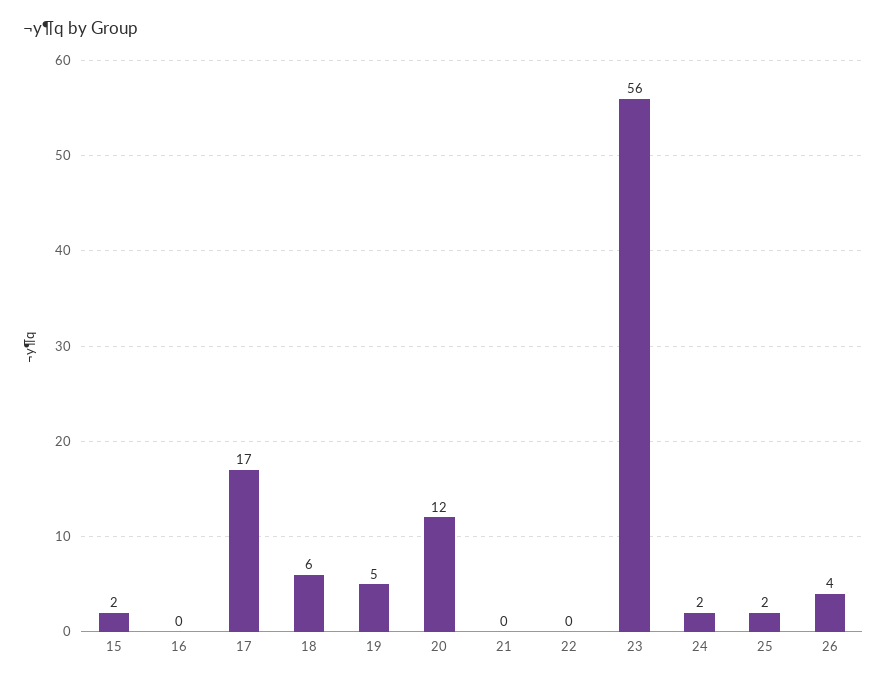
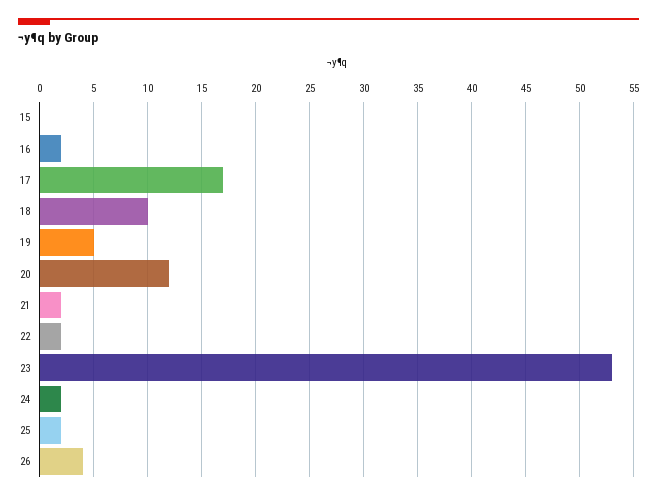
15: 2 -> 0
16: 0 -> 2
18: 6 -> 10
21: 0 -> 2
22: 0 -> 2
23: 56 -> 53

